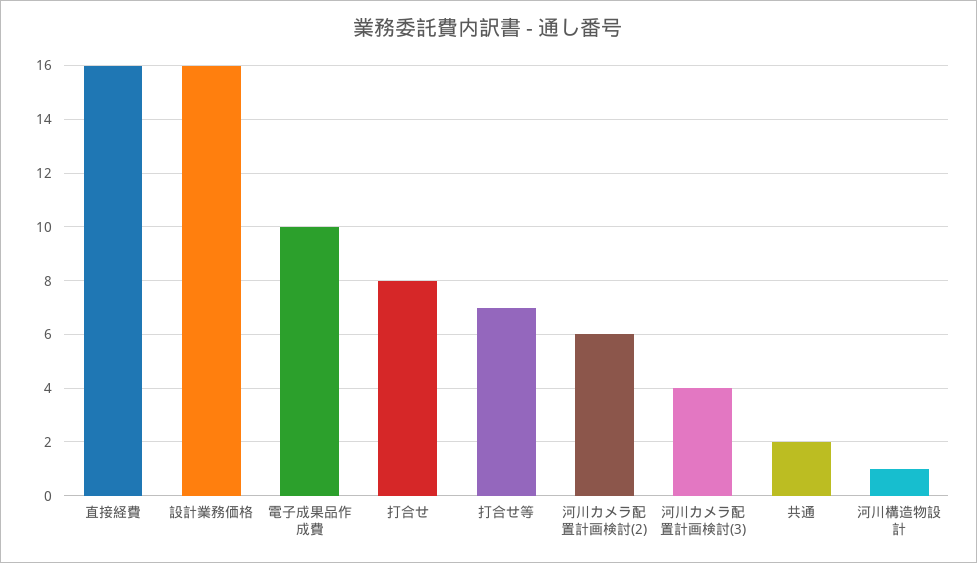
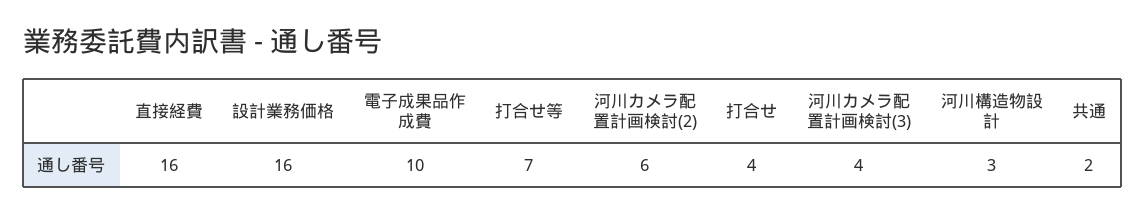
打合せ: 8 -> 4
河川構造物設計: 1 -> 3

